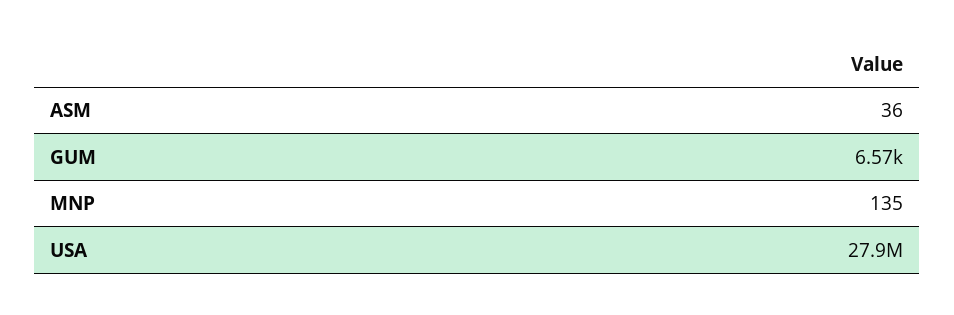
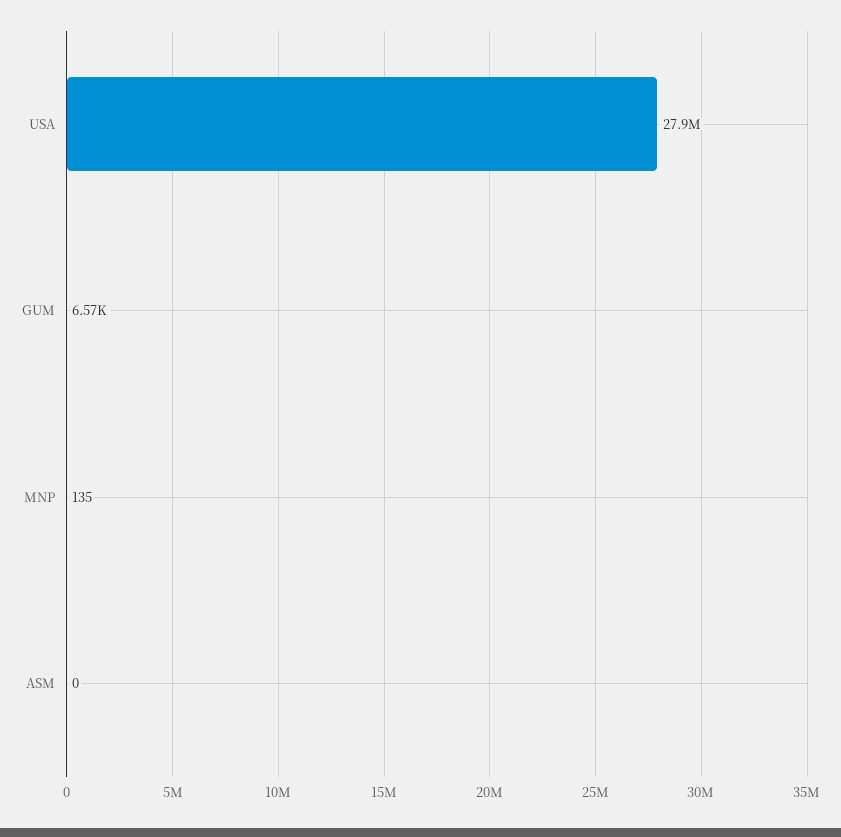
ASM: 36 -> 0

